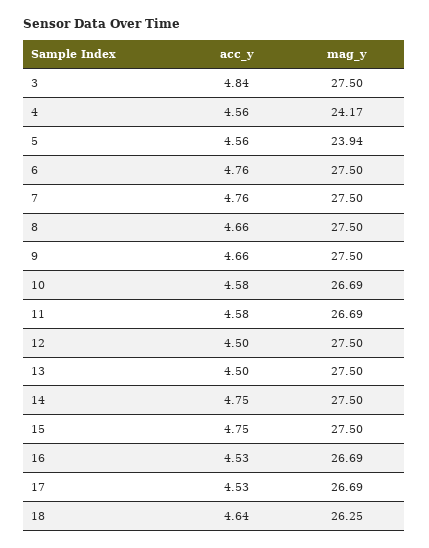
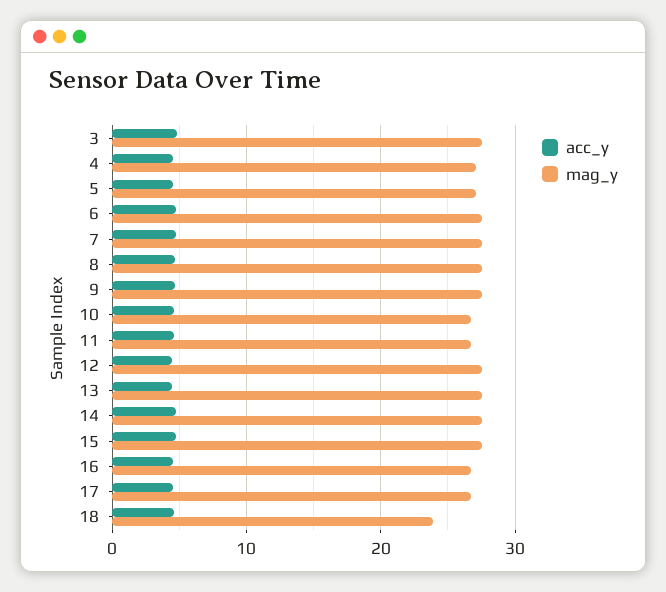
mag_y, 4: 24.17 -> 27
mag_y, 5: 23.94 -> 27
mag_y, 18: 26.25 -> 24

